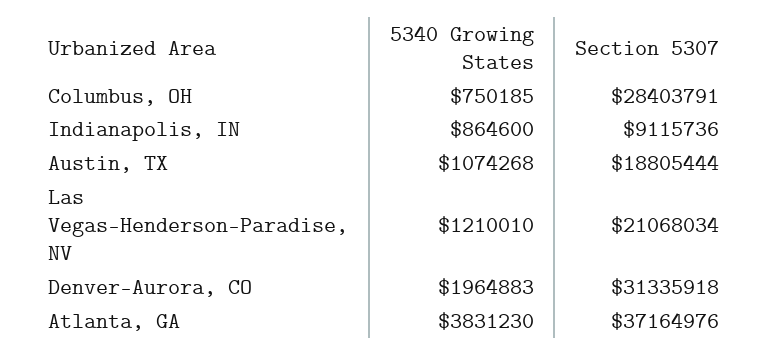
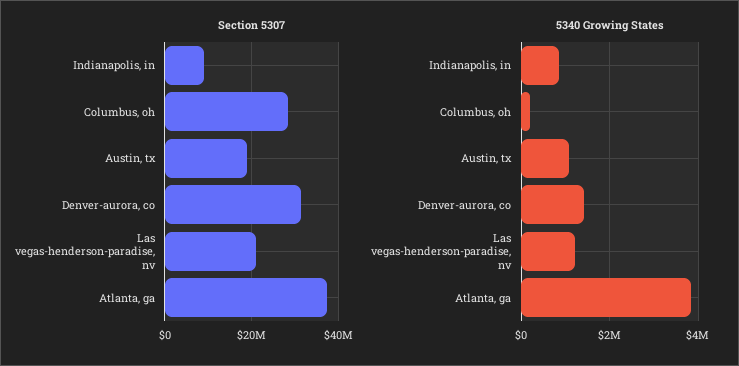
5340 Growing States, Columbus, OH: 750185 -> 200000
5340 Growing States, Denver-Aurora, CO: 1964883 -> 1400000

